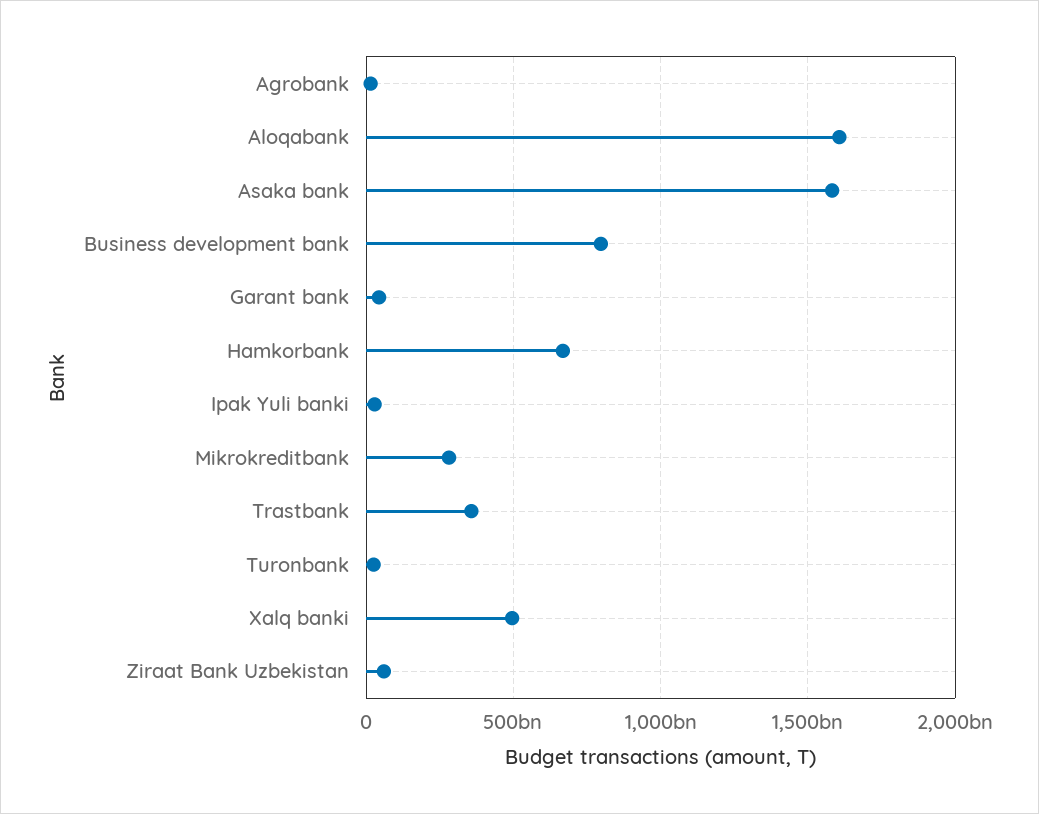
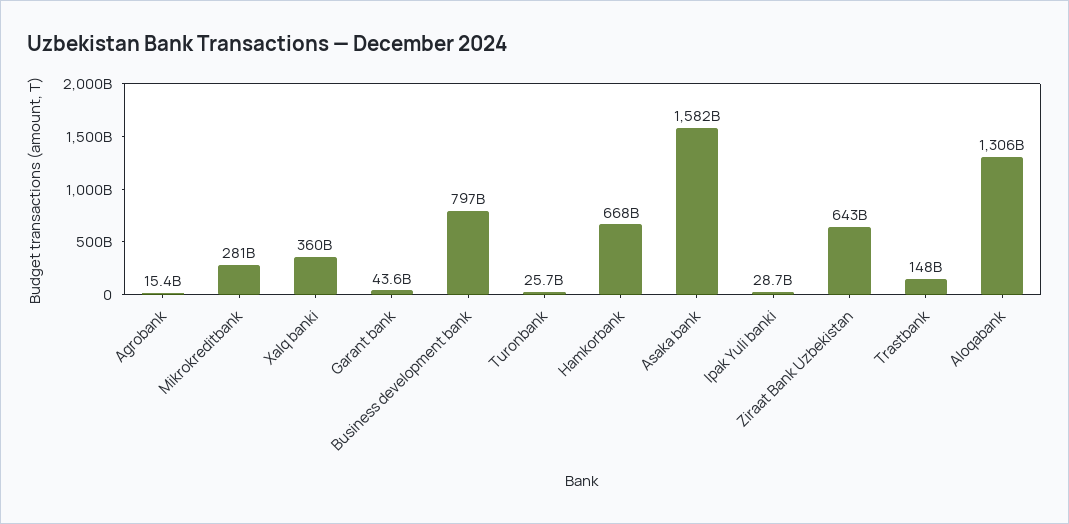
Aloqabank: 1600000000000 -> 1306000000000
Trastbank: 350000000000 -> 148000000000
Xalq banki: 500000000000 -> 360000000000
Ziraat Bank Uzbekistan: 50000000000 -> 643000000000

